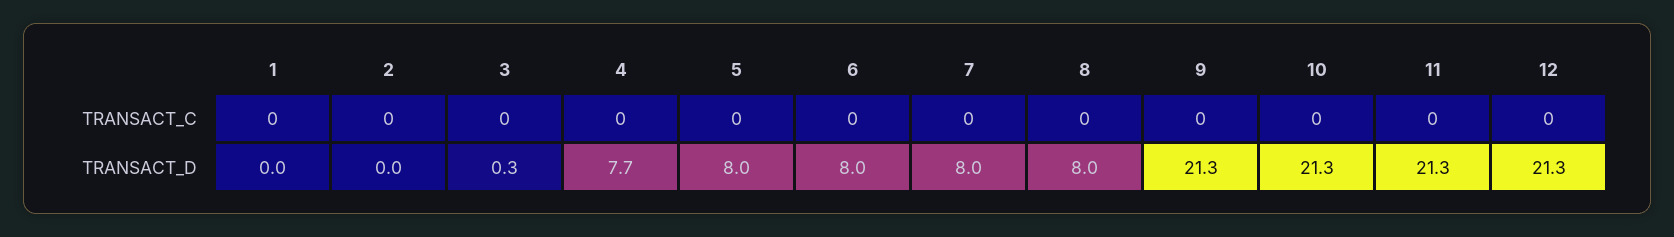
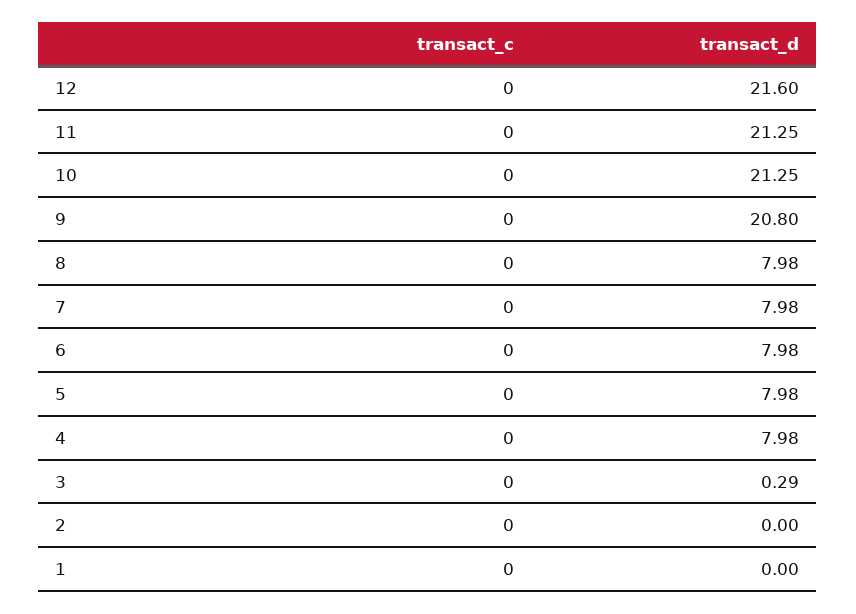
4, TRANSACT_D: 7.7 -> 7.98
9, TRANSACT_D: 21.3 -> 20.8
12, TRANSACT_D: 21.3 -> 21.6

